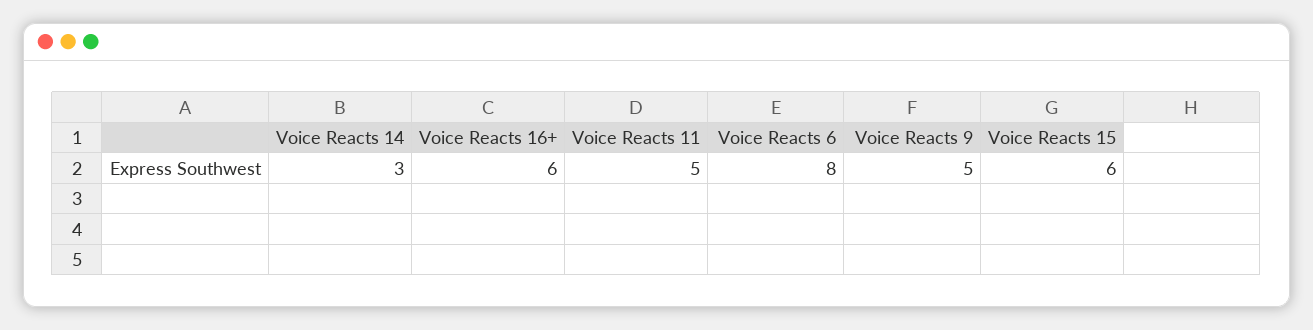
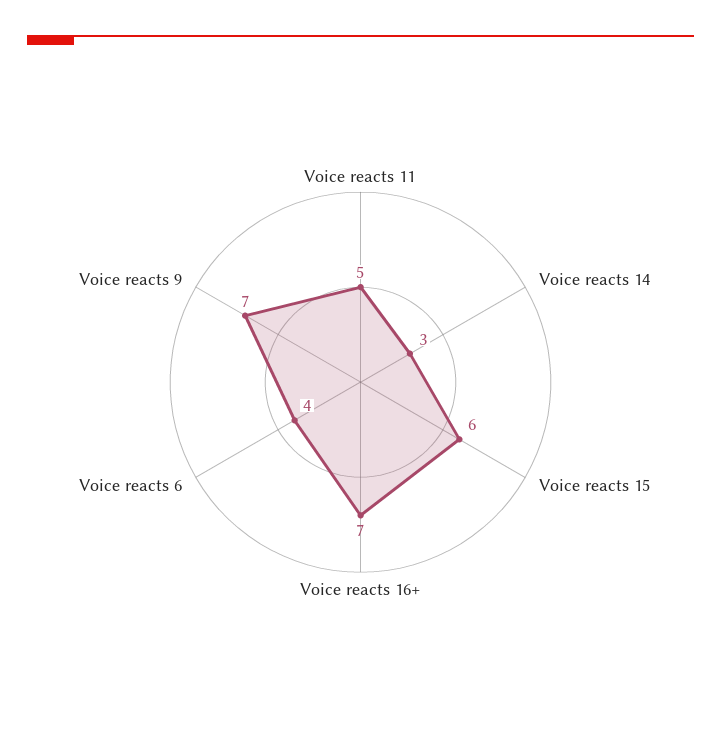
Voice Reacts 16+: 6 -> 7
Voice Reacts 6: 8 -> 4
Voice Reacts 9: 5 -> 7

